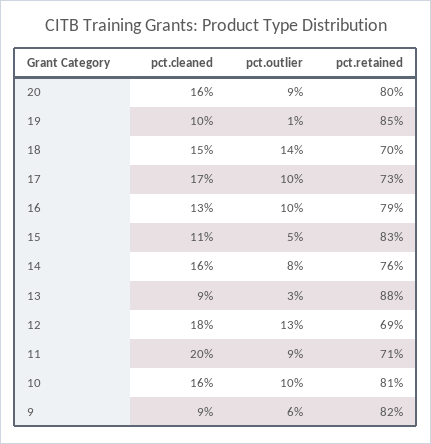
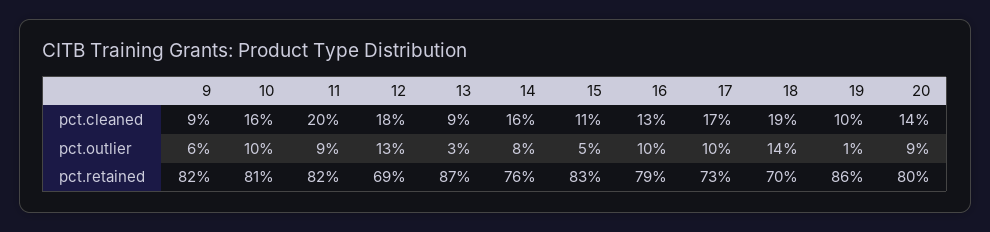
pct.cleaned, 20: 16 -> 14
pct.retained, 19: 85 -> 86
pct.cleaned, 18: 15 -> 19
pct.retained, 13: 88 -> 87
pct.retained, 11: 71 -> 82

